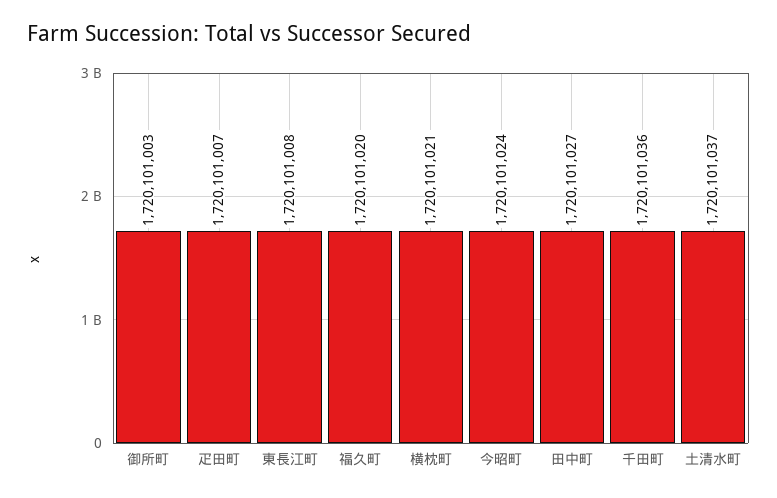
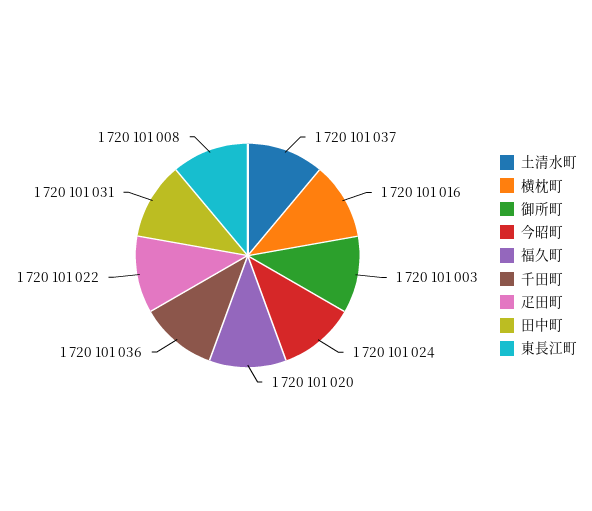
疋田町: 1720101007 -> 1720101022
横枕町: 1720101021 -> 1720101016
田中町: 1720101027 -> 1720101031

